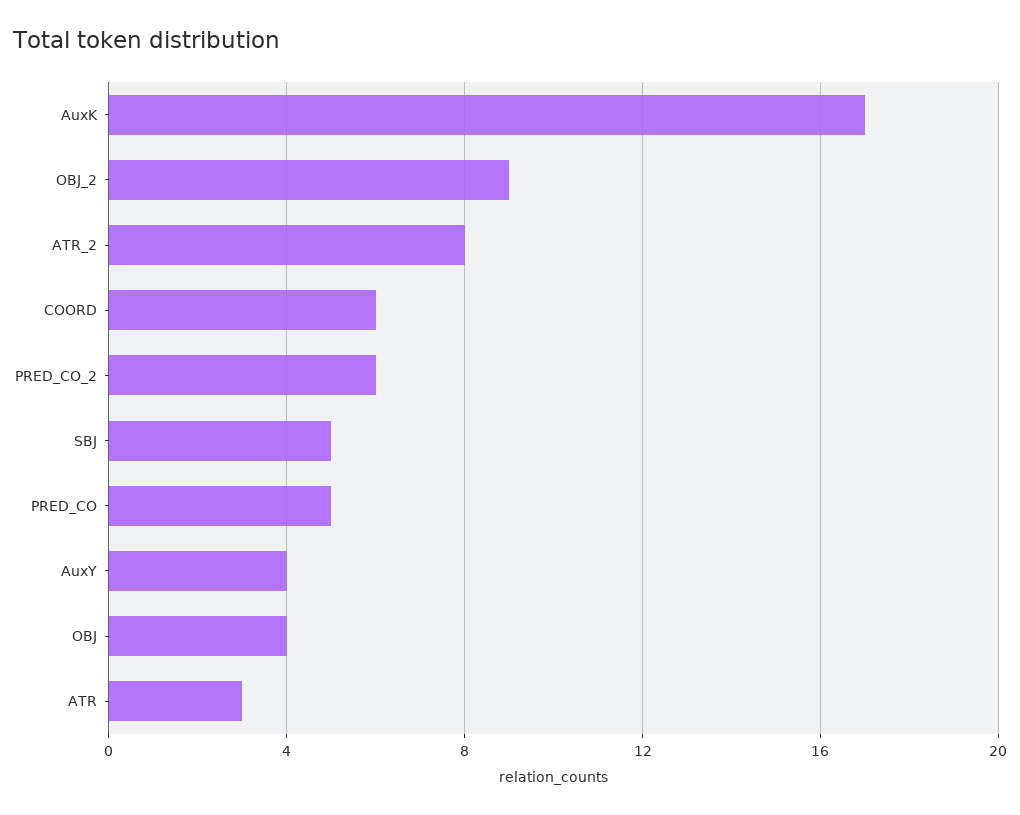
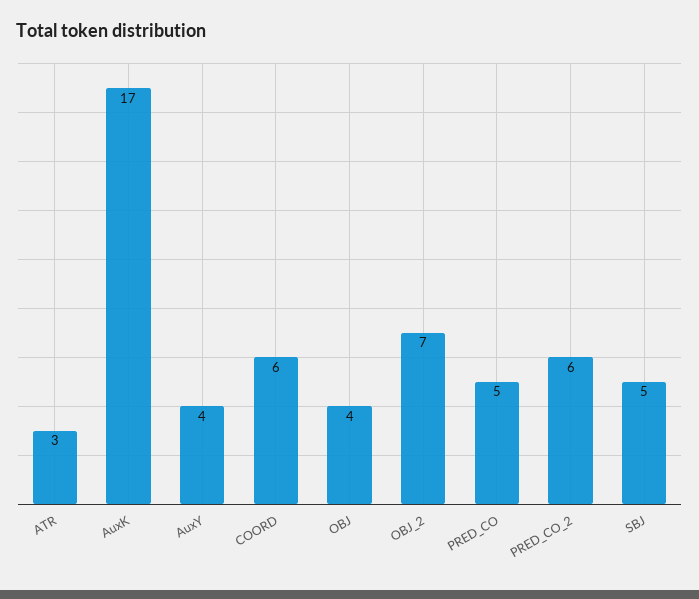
OBJ_2: 9 -> 7
ATR_2: 8 -> none

